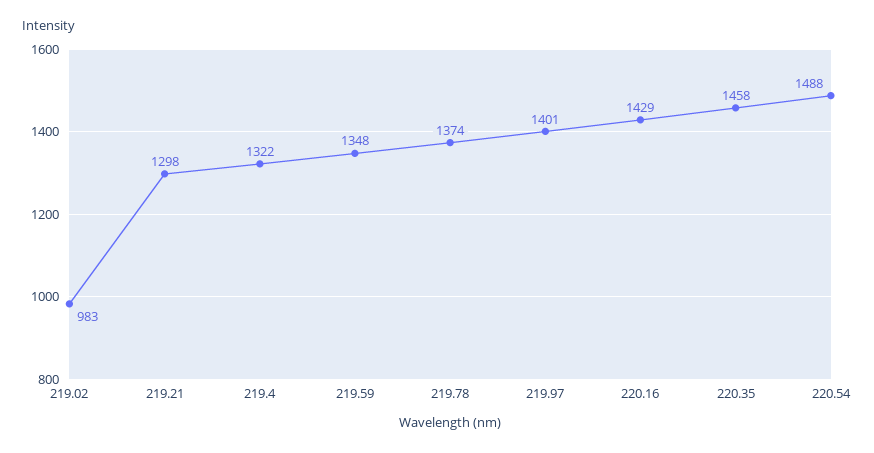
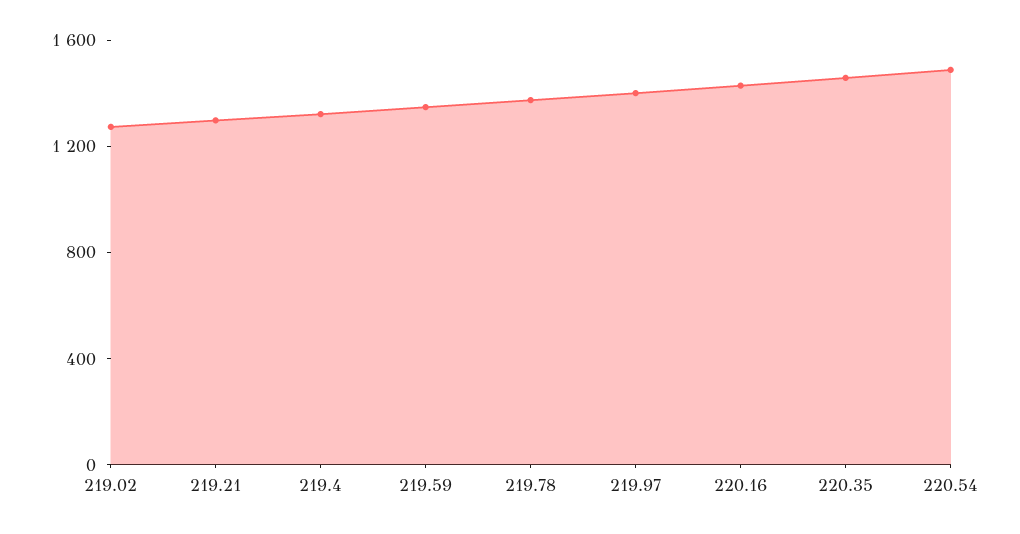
219.02: 983 -> 1300

